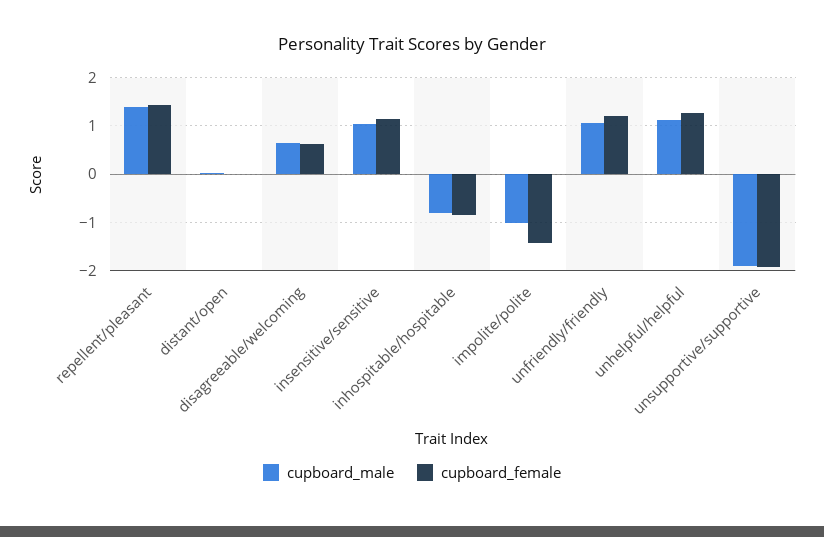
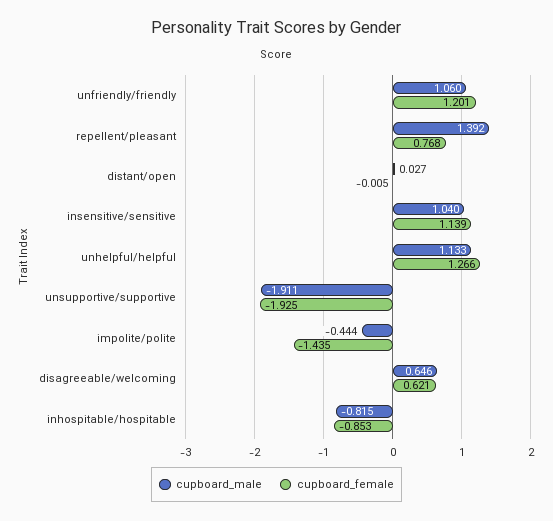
cupboard_female, repellent/pleasant: 1.4 -> 0.768
cupboard_male, impolite/polite: -1 -> -0.444

